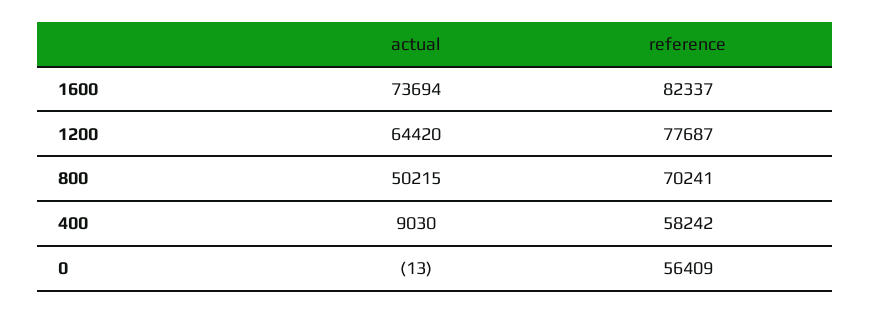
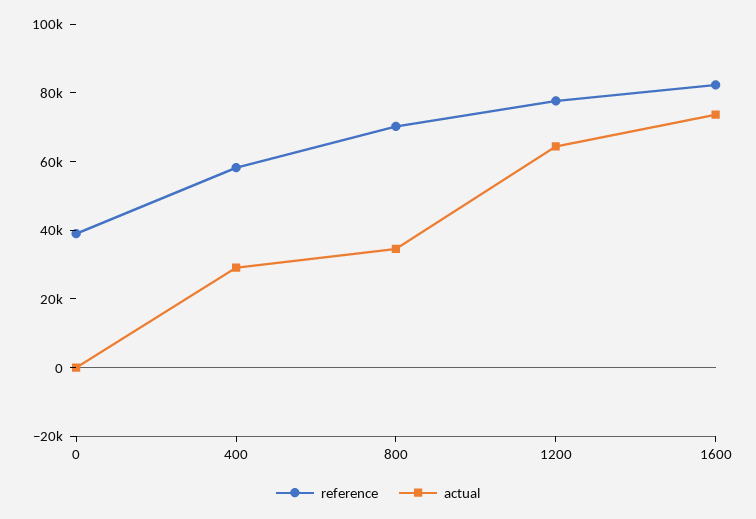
actual, 800: 50215 -> 35000
actual, 400: 9030 -> 30000
reference, 0: 56409 -> 40000

